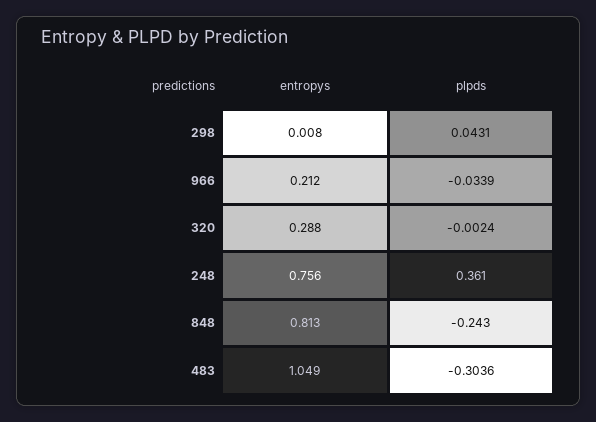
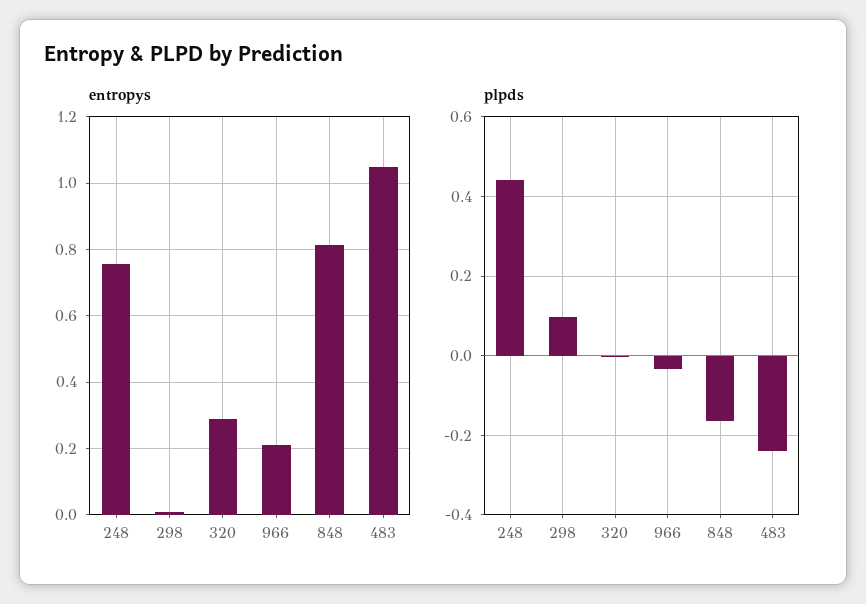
plpds, 298: 0.0431 -> 0.1
plpds, 248: 0.361 -> 0.44
plpds, 848: -0.243 -> -0.16
plpds, 483: -0.3036 -> -0.24

